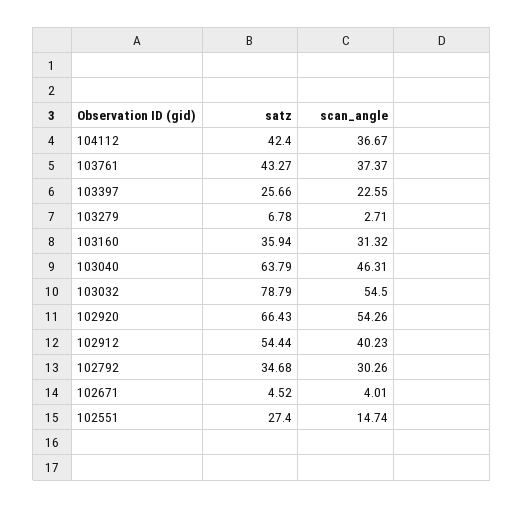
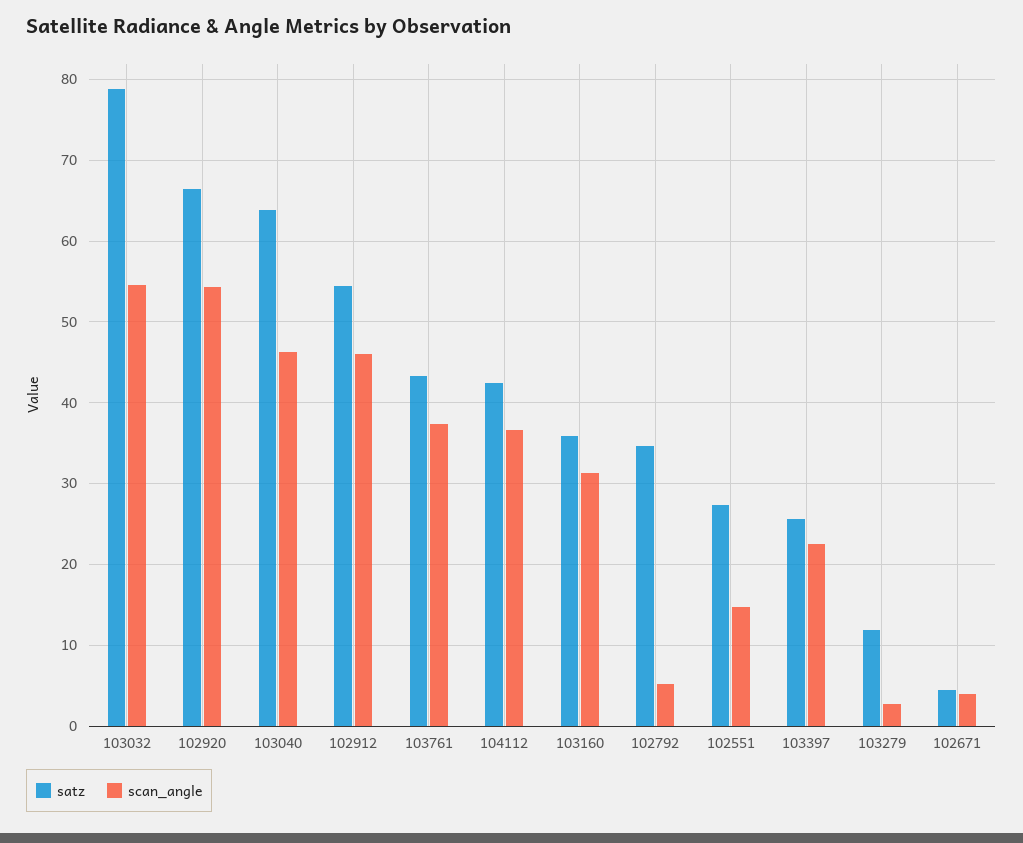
satz, 103279: 6.78 -> 12
scan_angle, 102912: 40.23 -> 46
scan_angle, 102792: 30.26 -> 5

